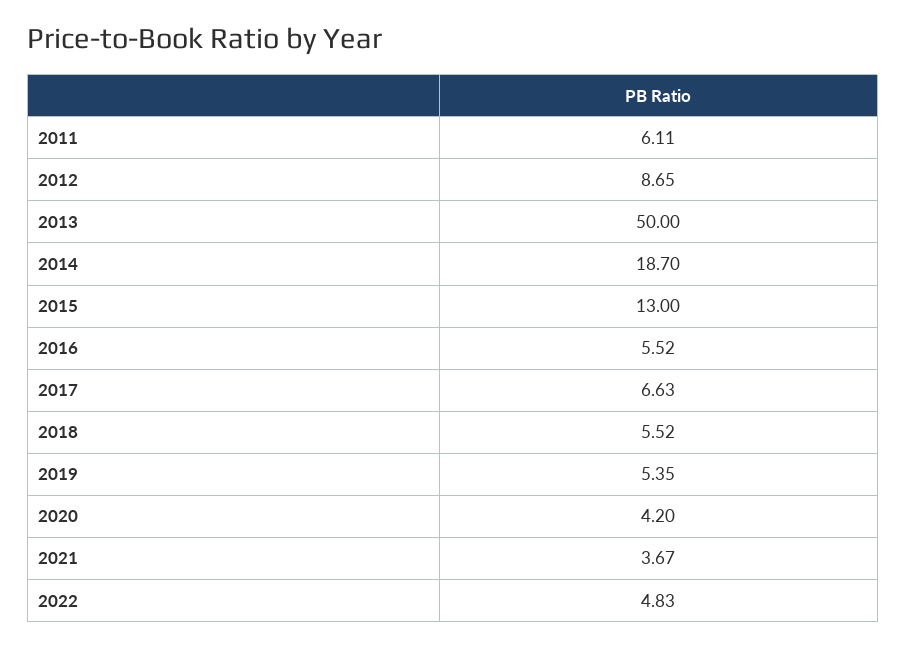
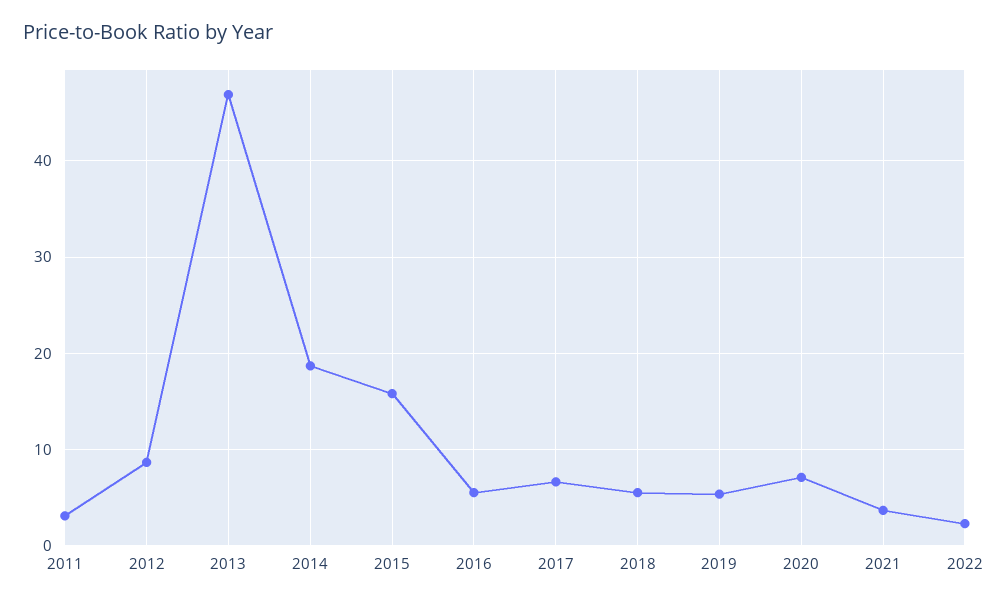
2011: 6.11 -> 3
2013: 50 -> 47
2015: 13 -> 16
2020: 4.2 -> 7
2022: 4.83 -> 2

